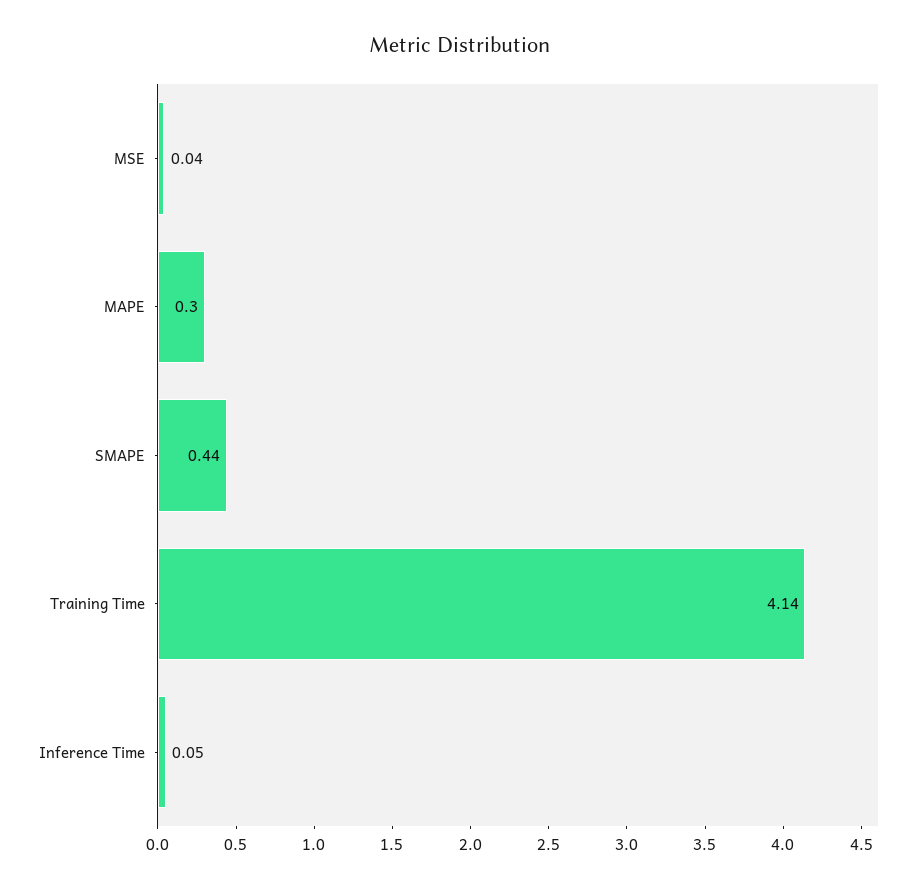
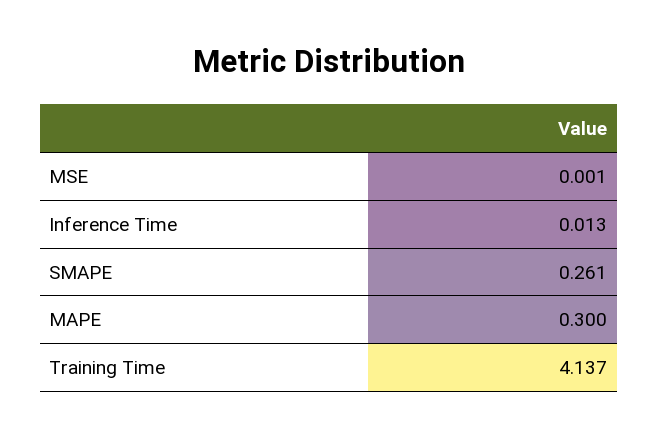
MSE: 0.04 -> 0.001
SMAPE: 0.44 -> 0.261
Inference Time: 0.05 -> 0.013

